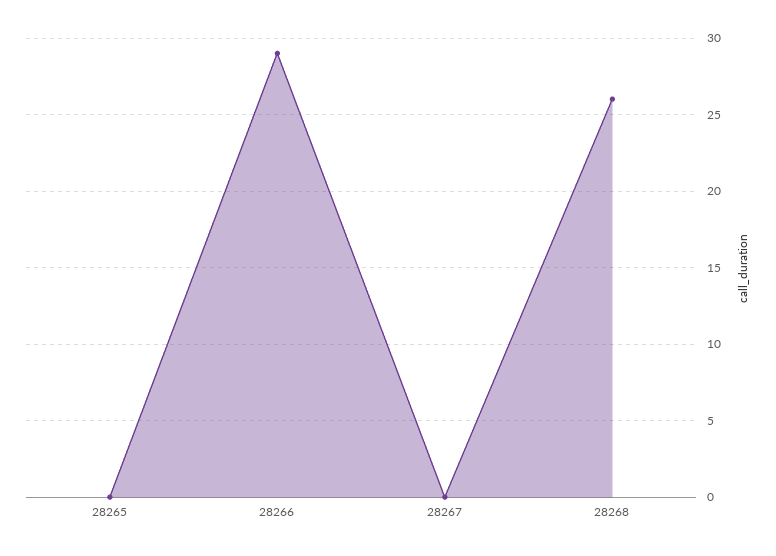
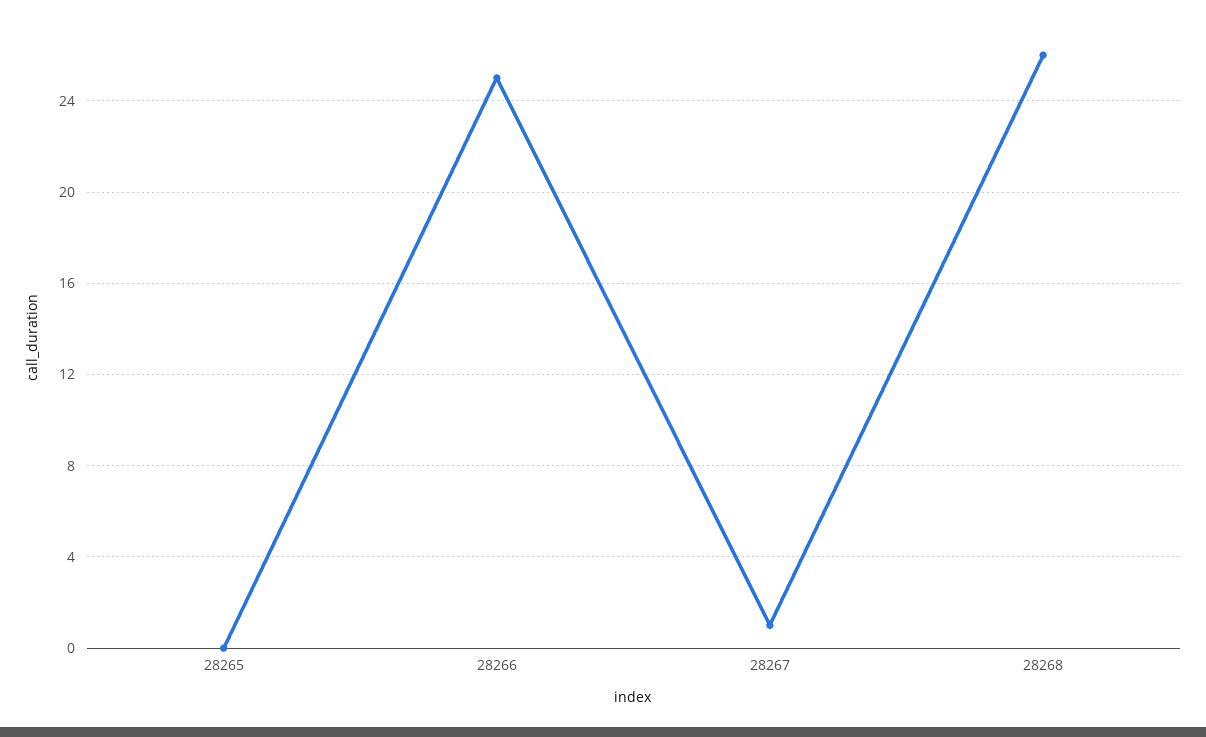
28266: 29 -> 25
28267: 0 -> 1

